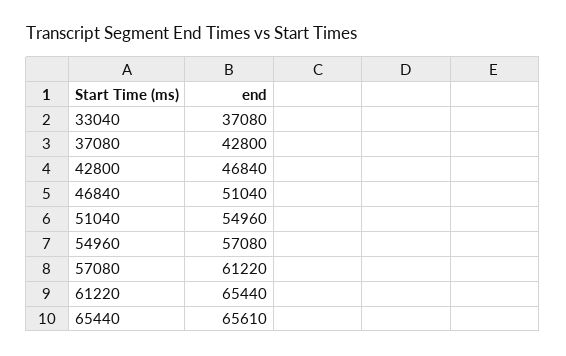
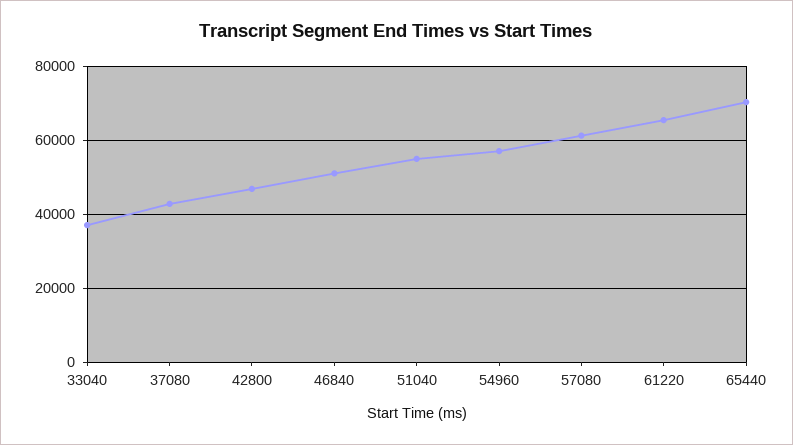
65440: 65610 -> 70000

